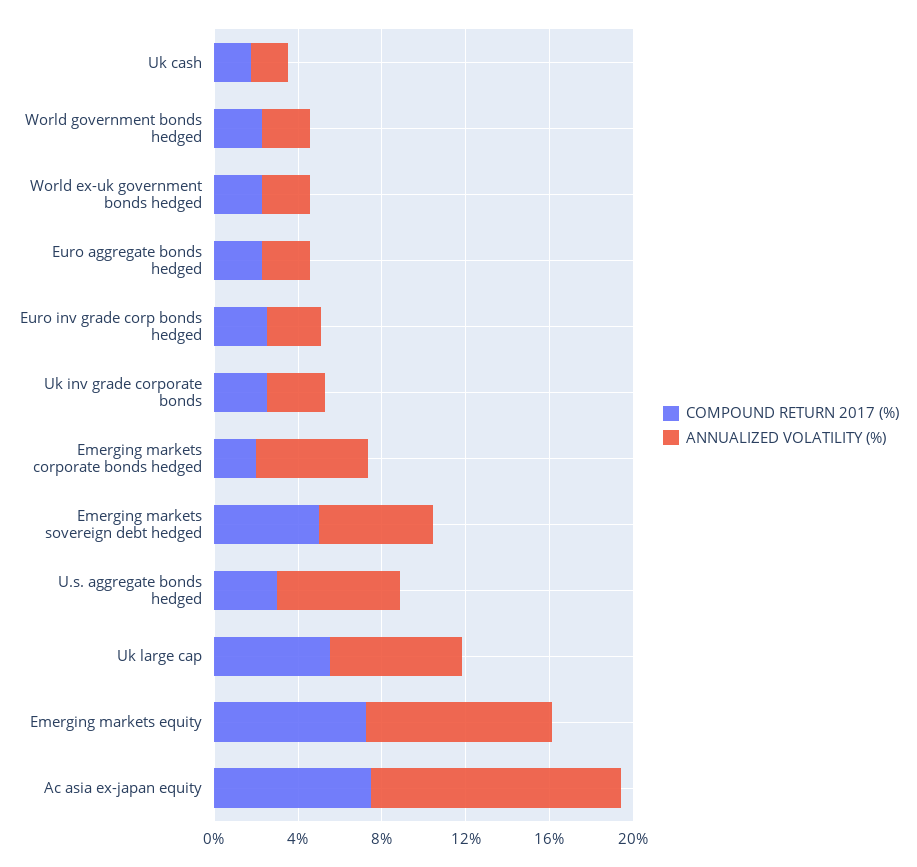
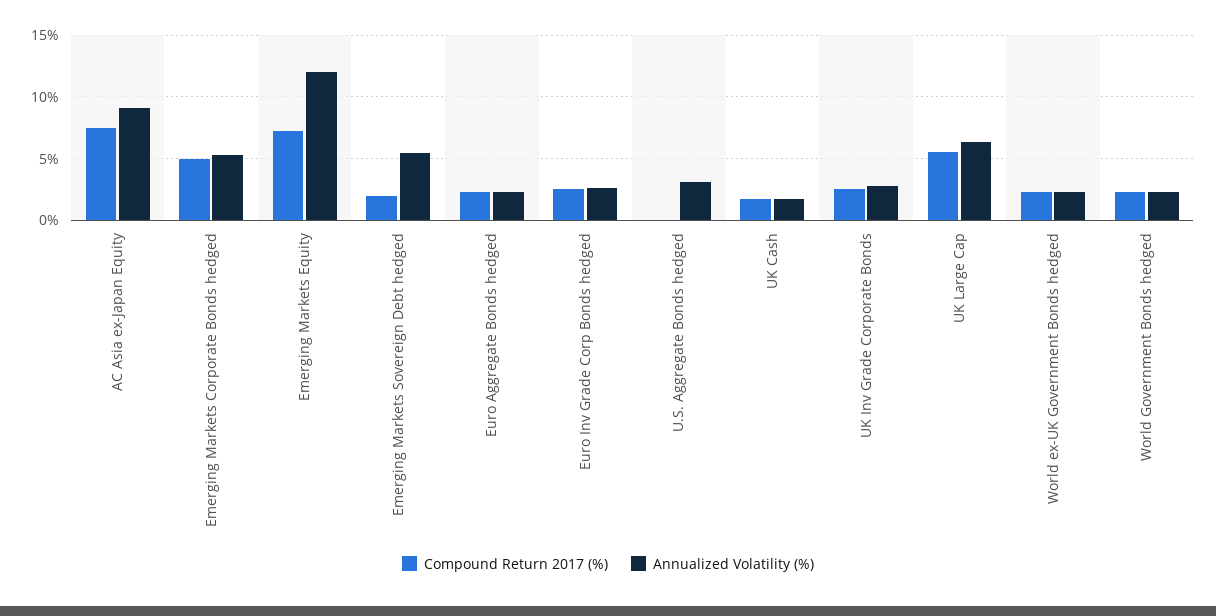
COMPOUND RETURN 2017 (%), Emerging markets corporate bonds hedged: 2 -> 5
COMPOUND RETURN 2017 (%), Emerging markets sovereign debt hedged: 5 -> 2
COMPOUND RETURN 2017 (%), U.s. aggregate bonds hedged: 3 -> 0
ANNUALIZED VOLATILITY (%), U.s. aggregate bonds hedged: 6 -> 3
ANNUALIZED VOLATILITY (%), Emerging markets equity: 9 -> 12
ANNUALIZED VOLATILITY (%), Ac asia ex-japan equity: 12 -> 9

